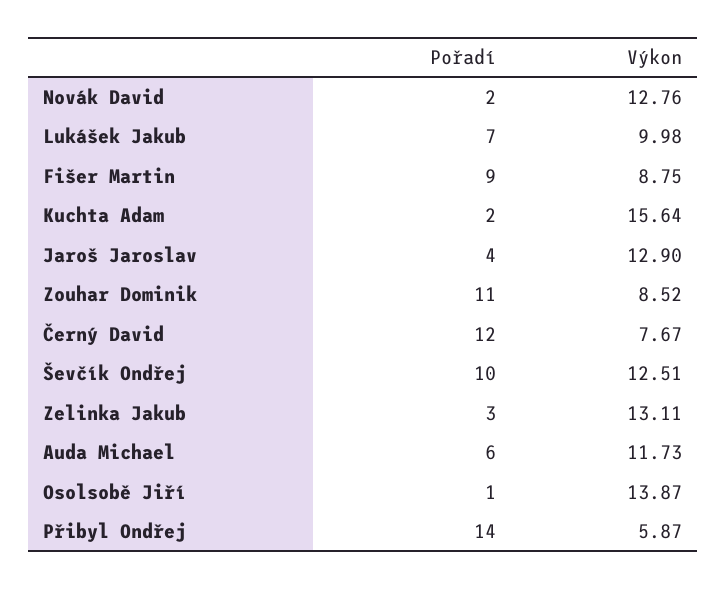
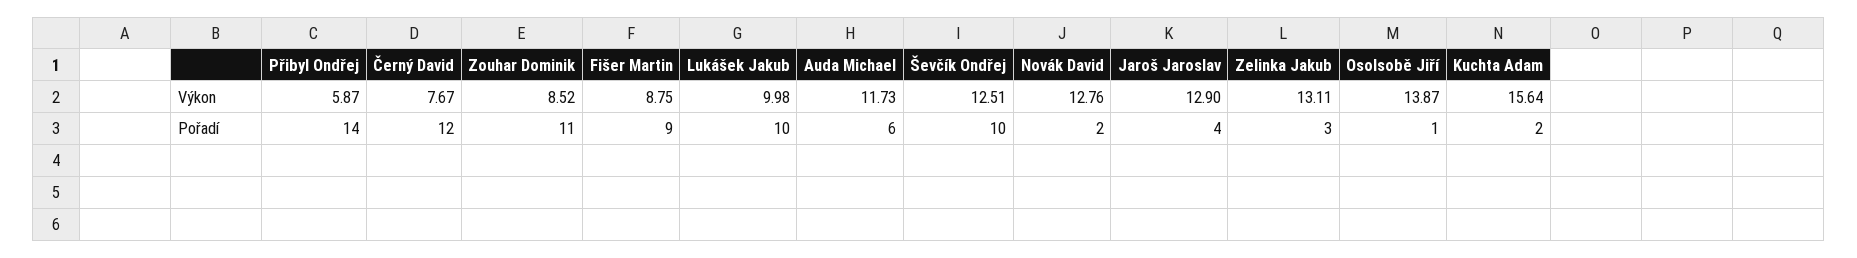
Pořadí, Lukášek Jakub: 7 -> 10

